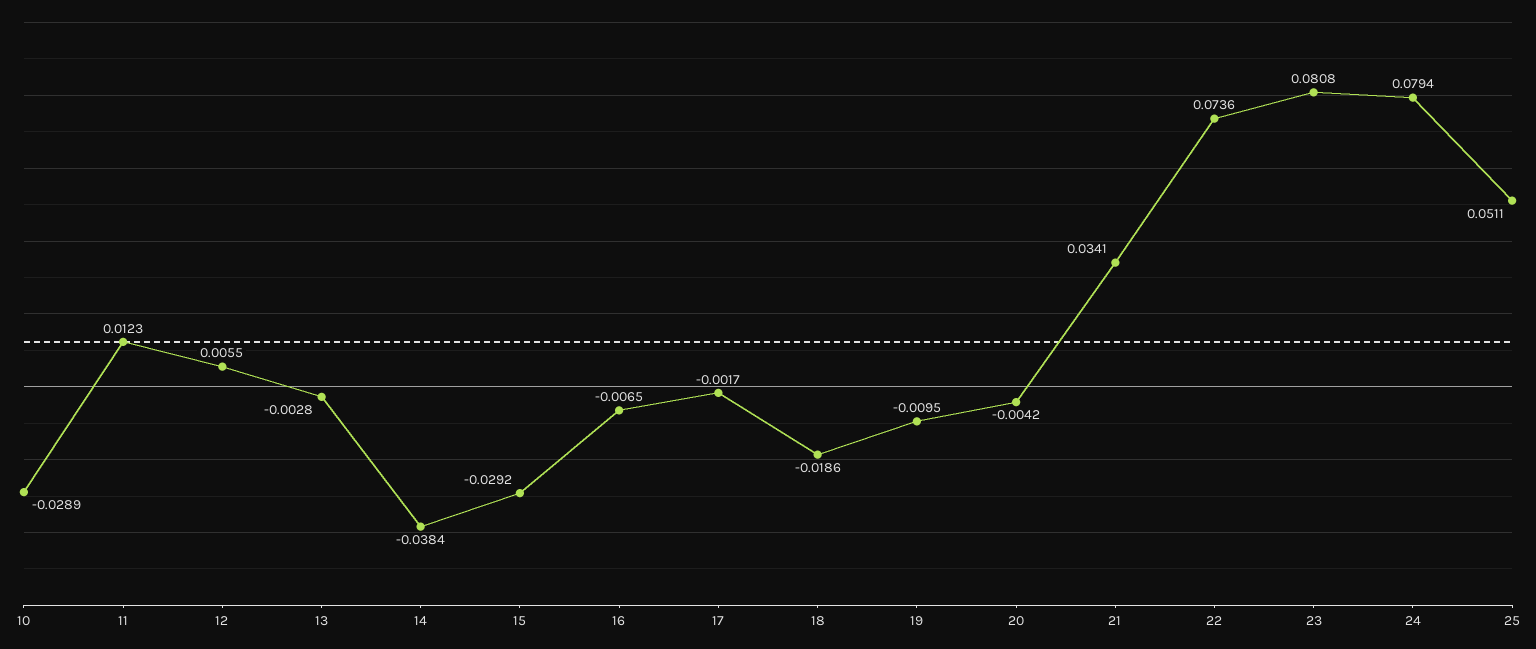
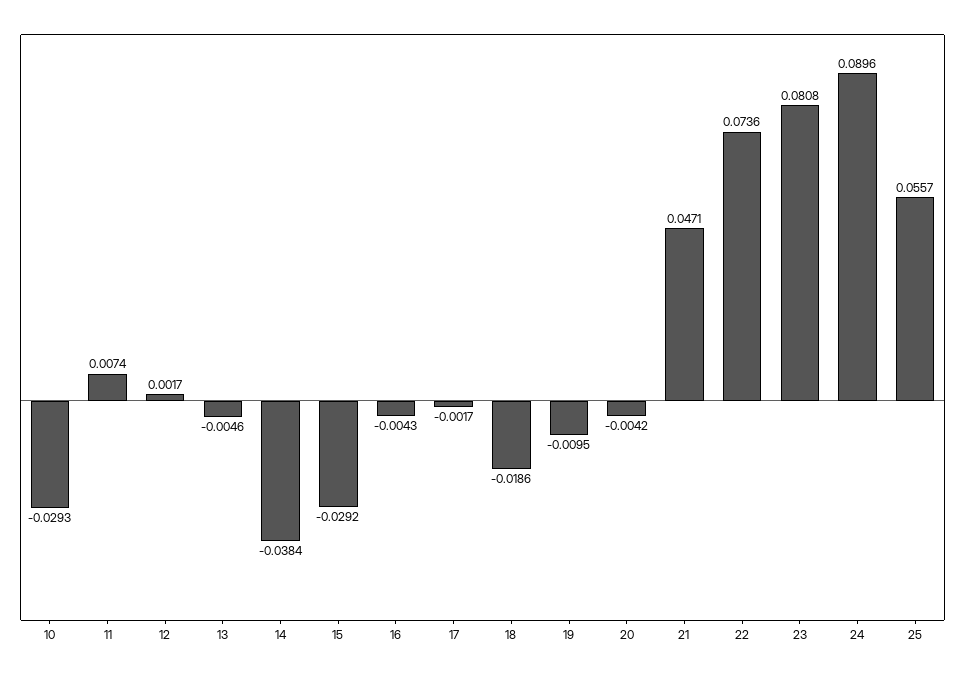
10: -0.0289 -> -0.0293
11: 0.0123 -> 0.0074
12: 0.0055 -> 0.0017
13: -0.0028 -> -0.0046
16: -0.0065 -> -0.0043
21: 0.0341 -> 0.0471
24: 0.0794 -> 0.0896
25: 0.0511 -> 0.0557

